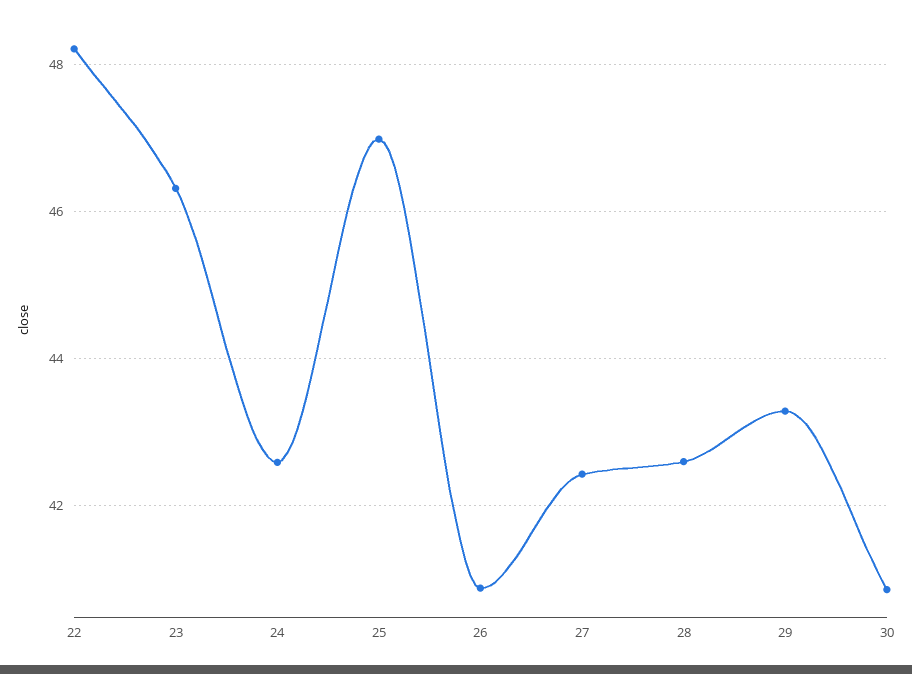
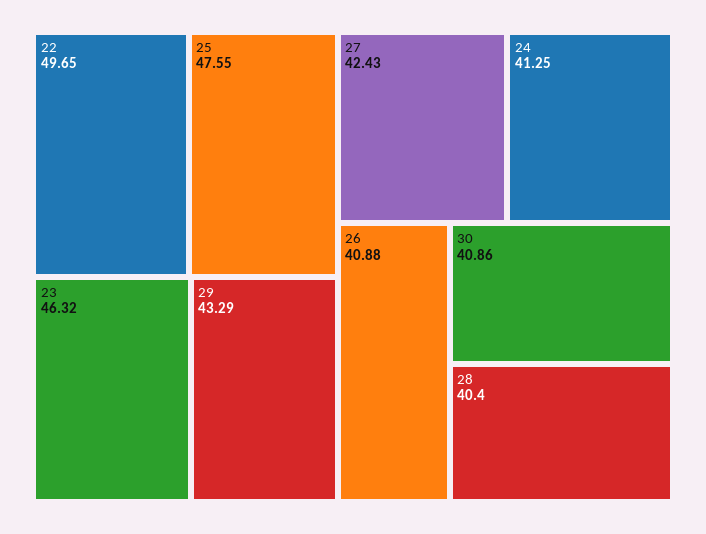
22: 48.2 -> 49.65
24: 42.6 -> 41.25
25: 47 -> 47.55
28: 42.6 -> 40.4

